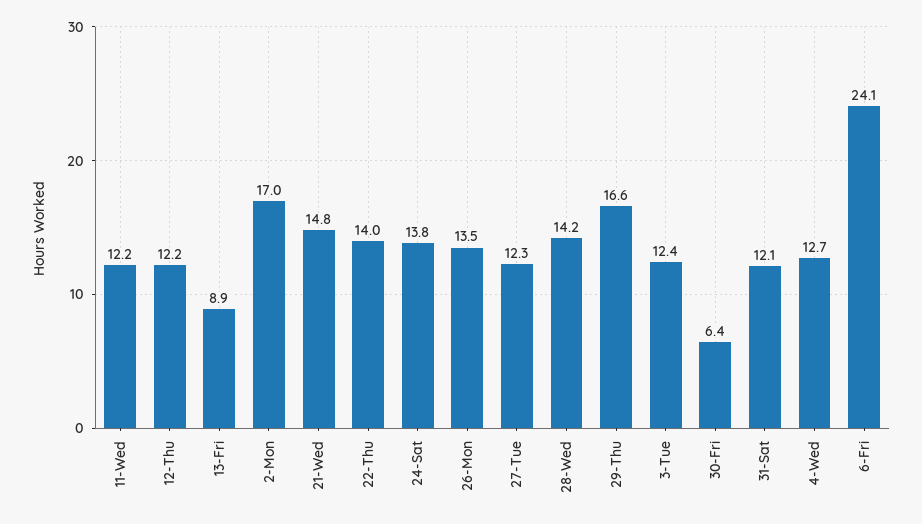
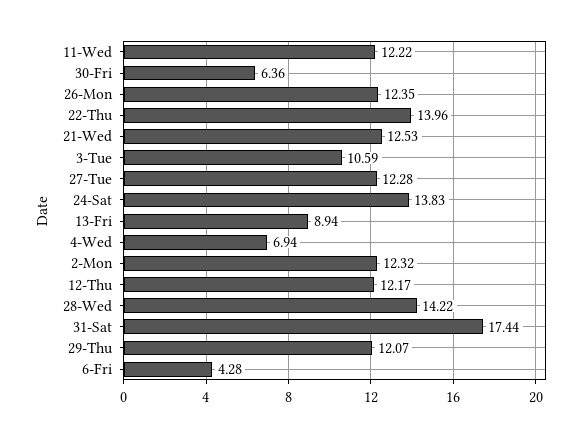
2-Mon: 17 -> 12.32
21-Wed: 14.8 -> 12.53
26-Mon: 13.5 -> 12.35
29-Thu: 16.6 -> 12.07
3-Tue: 12.4 -> 10.59
31-Sat: 12.1 -> 17.44
4-Wed: 12.7 -> 6.94
6-Fri: 24.1 -> 4.28

